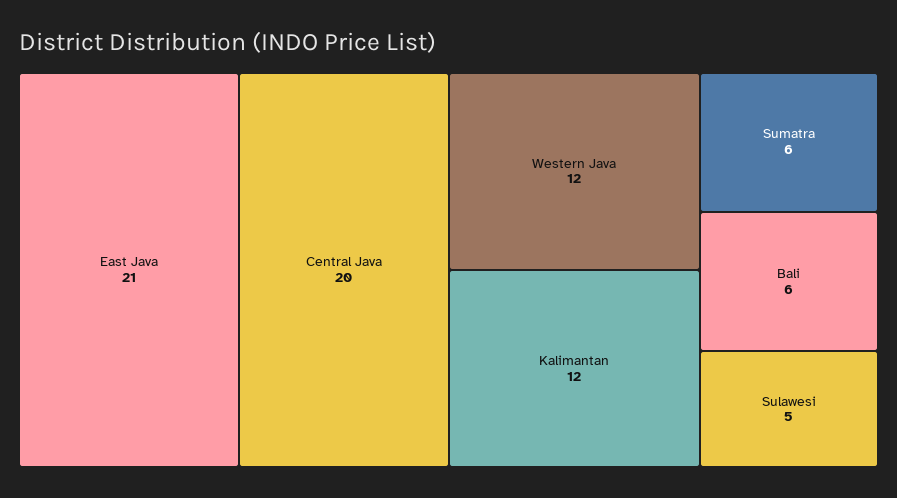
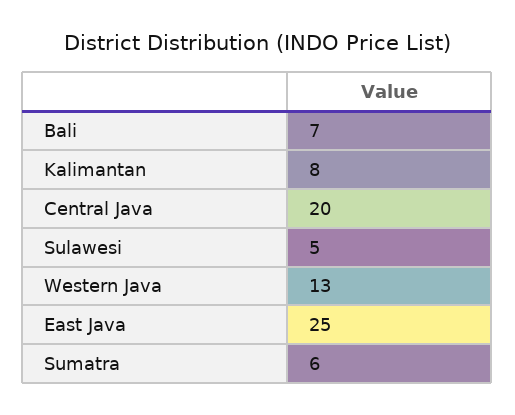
East Java: 21 -> 25
Western Java: 12 -> 13
Kalimantan: 12 -> 8
Bali: 6 -> 7

